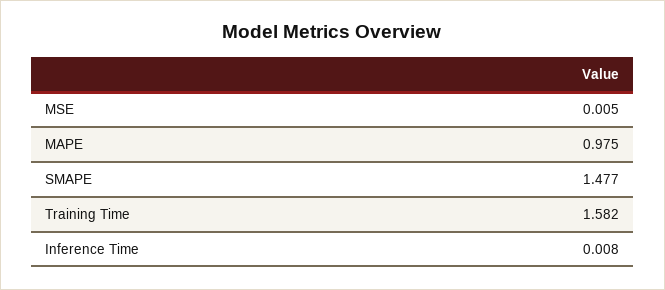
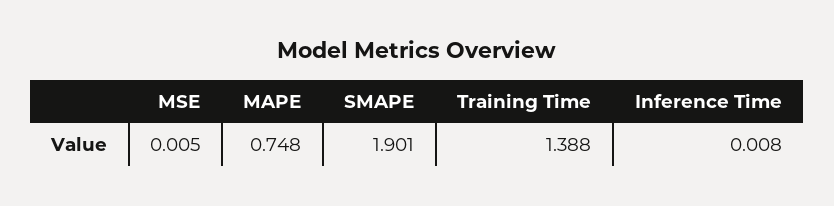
MAPE: 0.975 -> 0.748
SMAPE: 1.477 -> 1.901
Training Time: 1.582 -> 1.388

